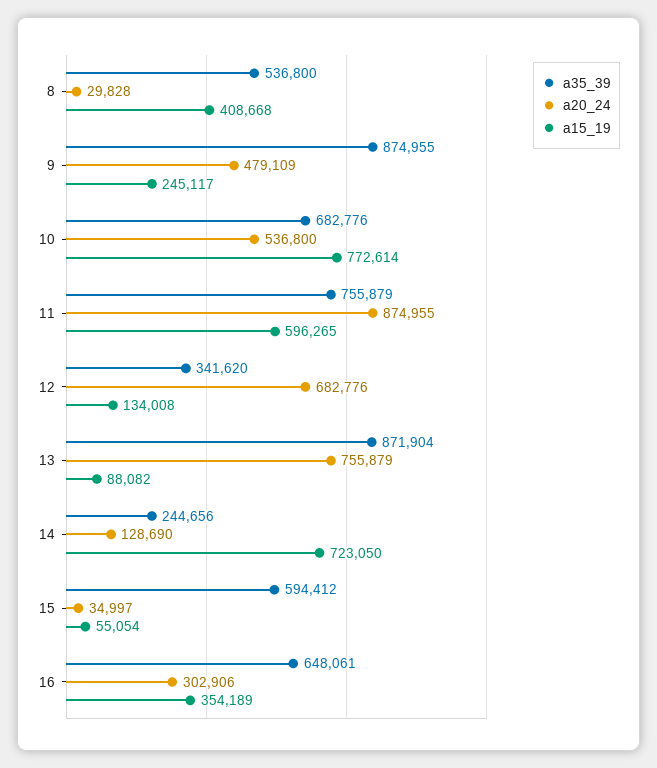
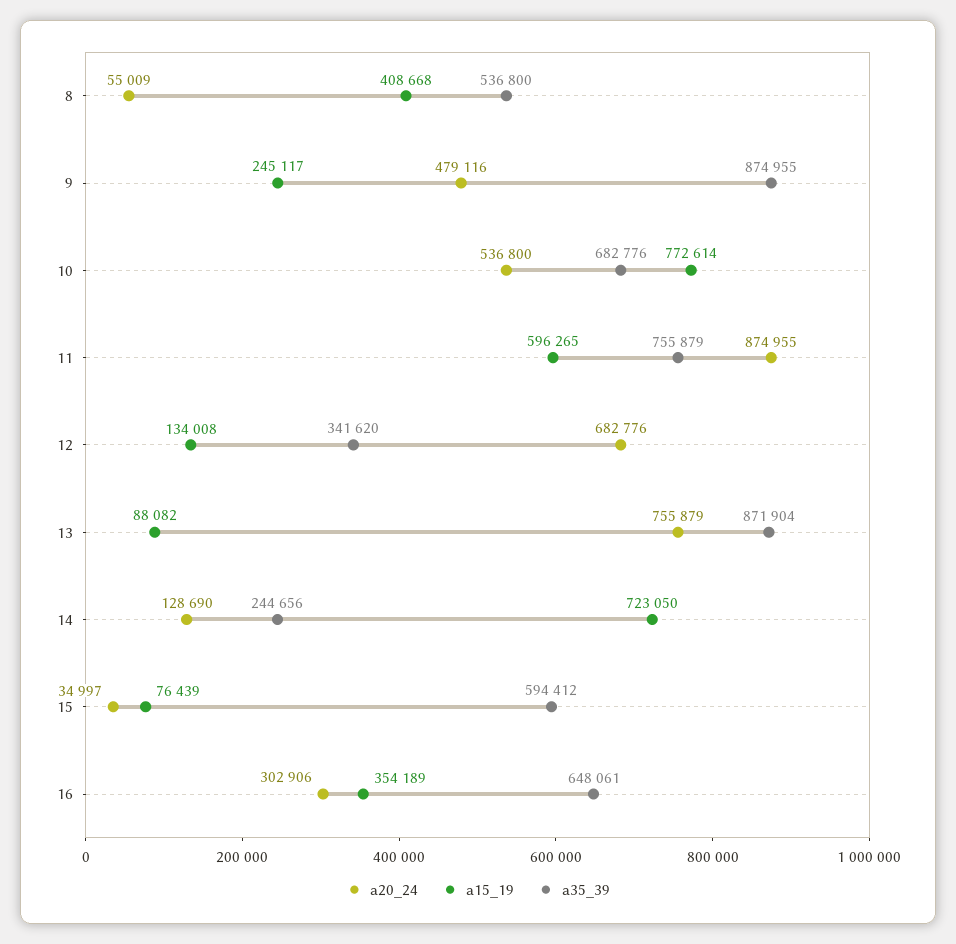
a20_24, 8: 29828 -> 55009
a20_24, 9: 479109 -> 479116
a15_19, 15: 55054 -> 76439

